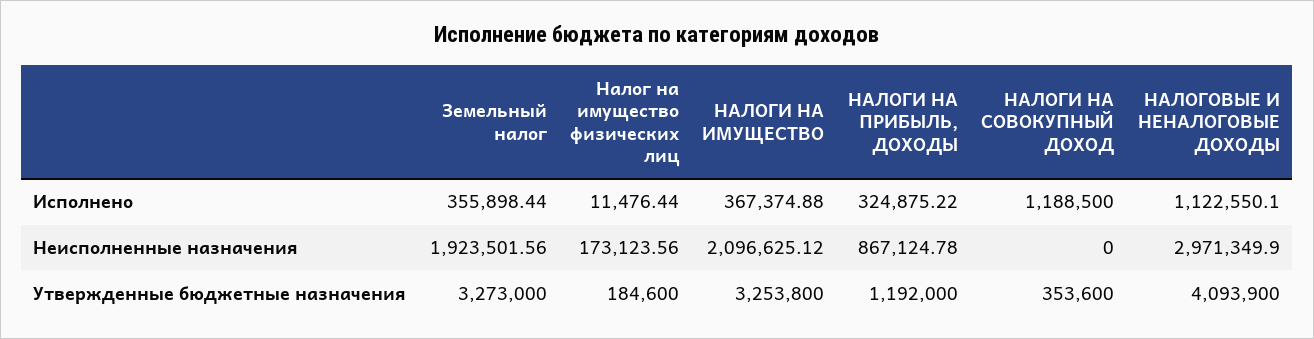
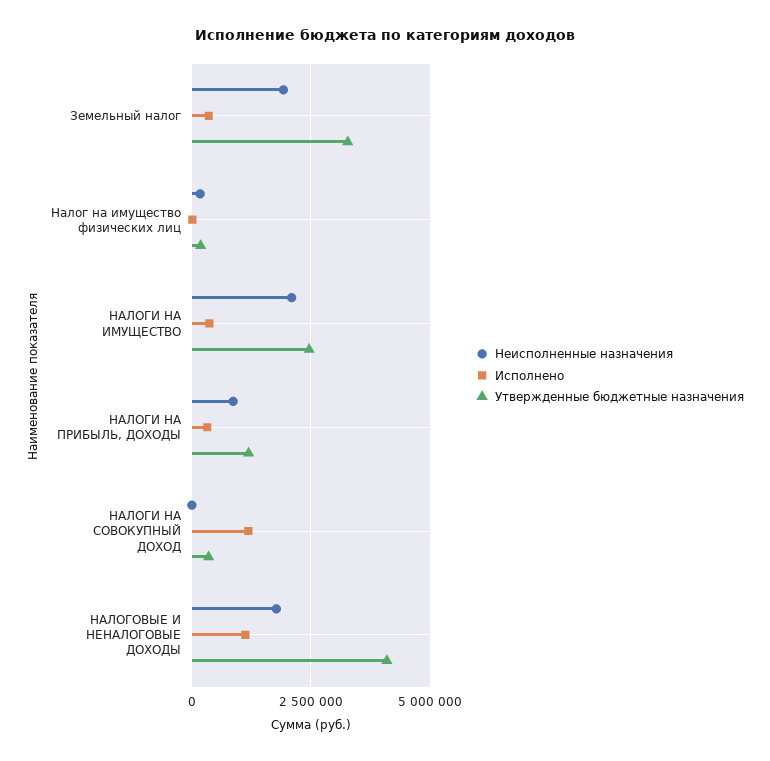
Неисполненные назначения, НАЛОГОВЫЕ И НЕНАЛОГОВЫЕ ДОХОДЫ: 2971349.9 -> 1750000
Утвержденные бюджетные назначения, НАЛОГИ НА ИМУЩЕСТВО: 3253800 -> 2500000

